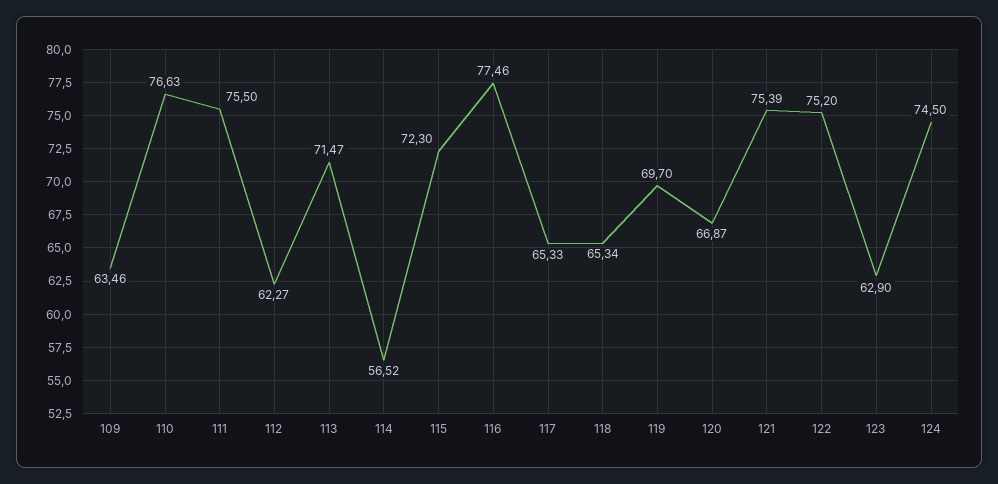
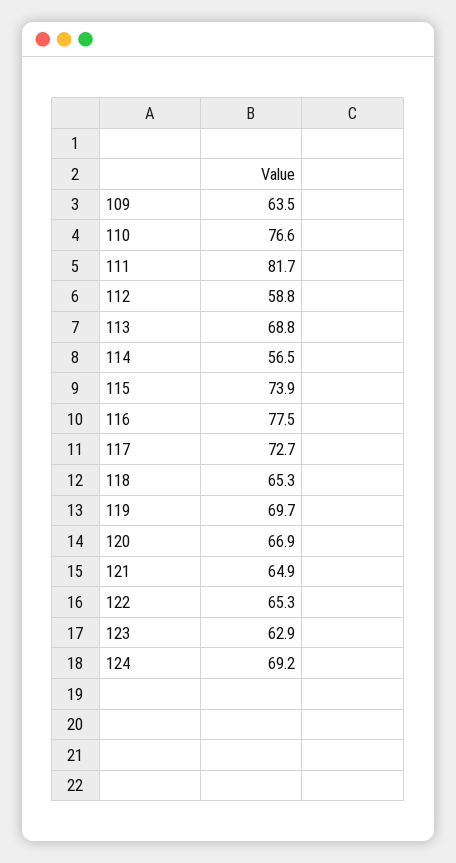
111: 75.5 -> 81.7
112: 62.27 -> 58.8
113: 71.47 -> 68.8
115: 72.3 -> 73.9
117: 65.33 -> 72.7
121: 75.39 -> 64.9
122: 75.2 -> 65.3
124: 74.5 -> 69.2

